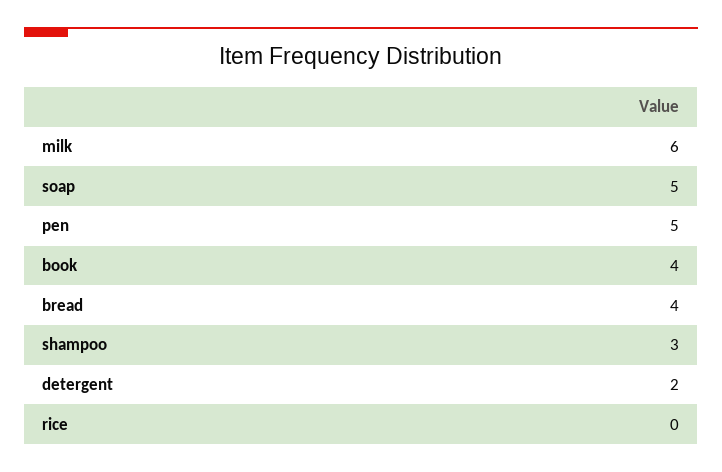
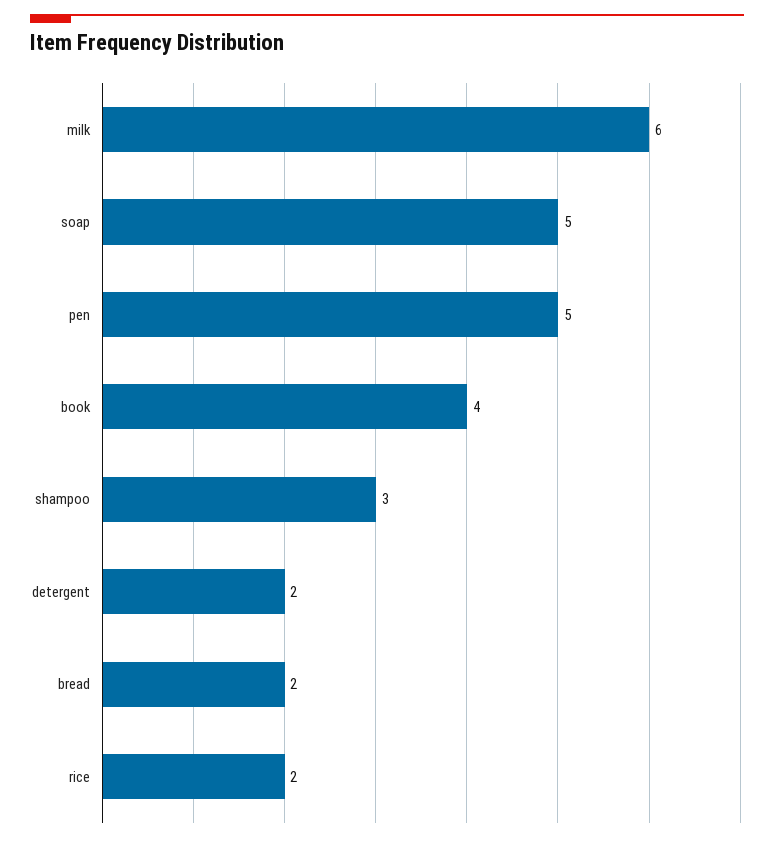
bread: 4 -> 2
rice: 0 -> 2

